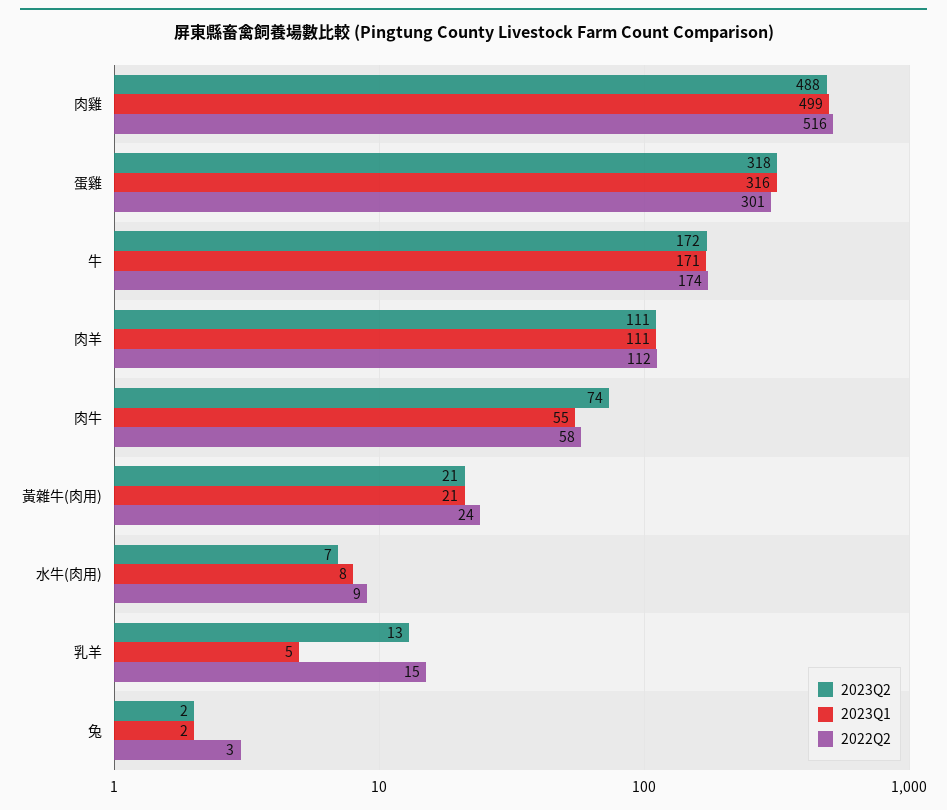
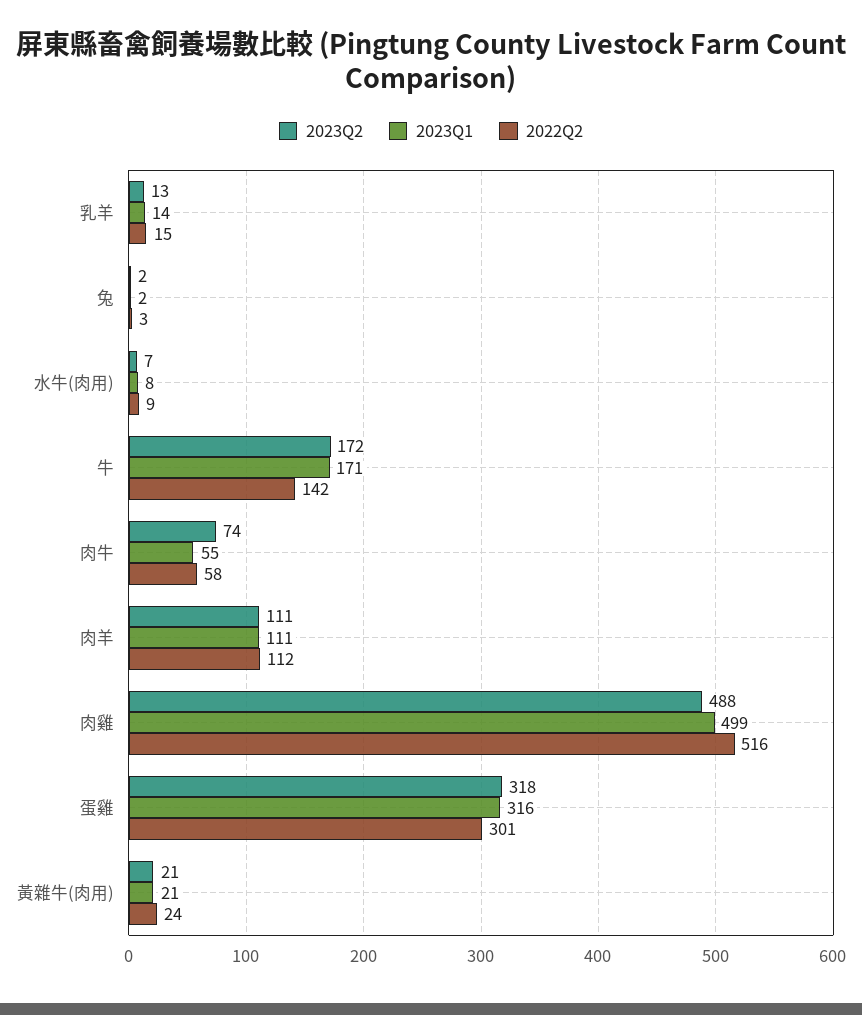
2022Q2, 牛: 174 -> 142
2023Q1, 乳羊: 5 -> 14

